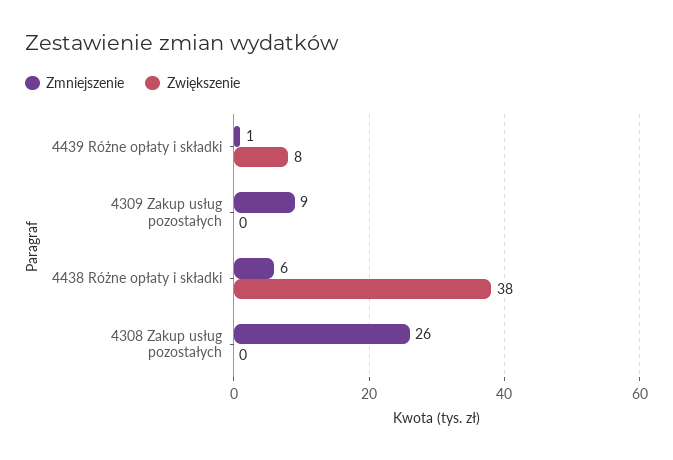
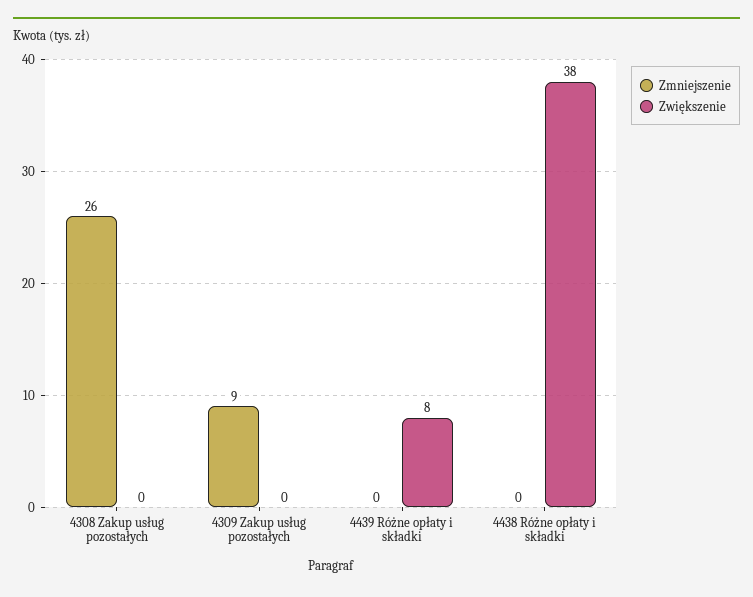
Zmniejszenie, 4439 Różne opłaty i składki: 1 -> 0
Zmniejszenie, 4438 Różne opłaty i składki: 6 -> 0

